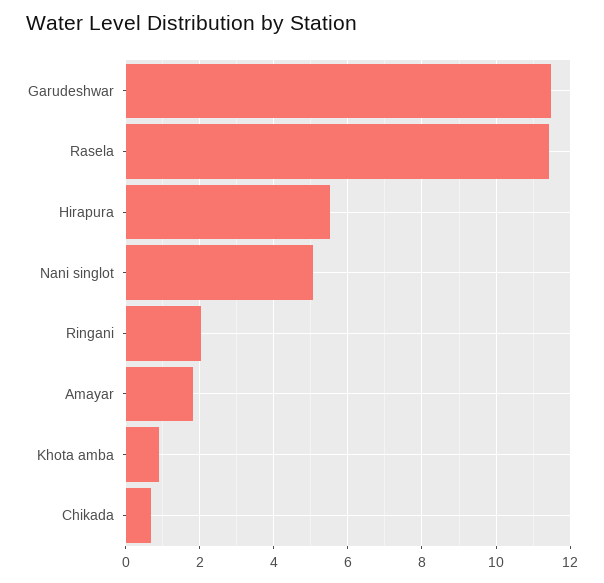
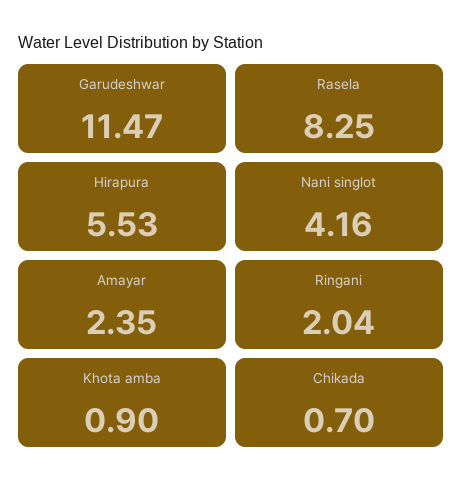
Rasela: 11.4 -> 8.25
Nani singlot: 5 -> 4.16
Amayar: 1.8 -> 2.35

